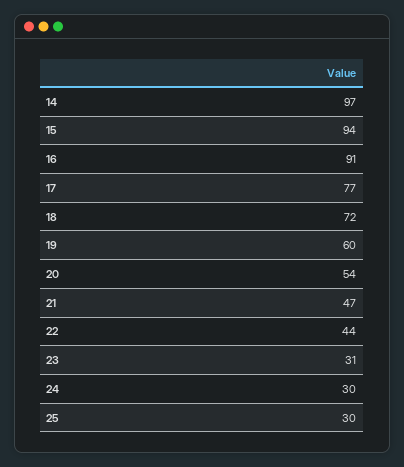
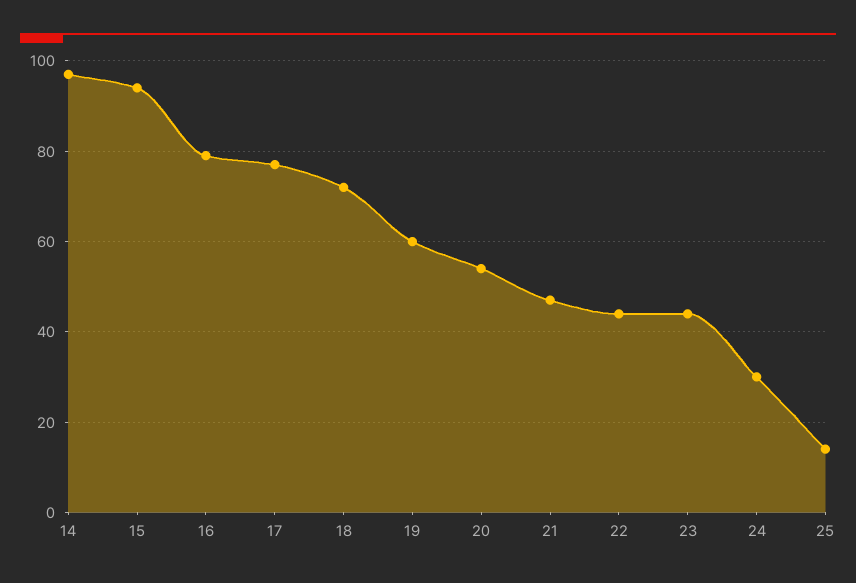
16: 91 -> 80
23: 31 -> 45
25: 30 -> 15

